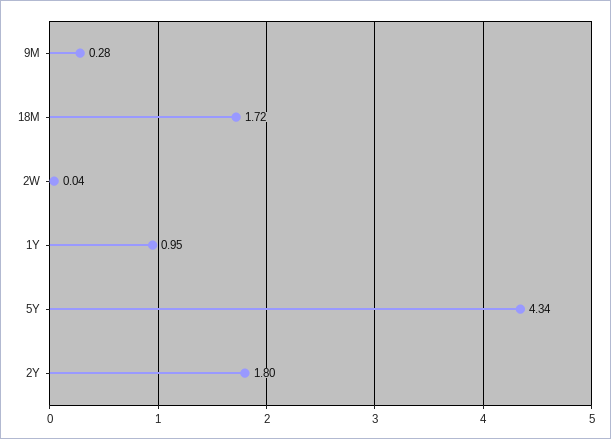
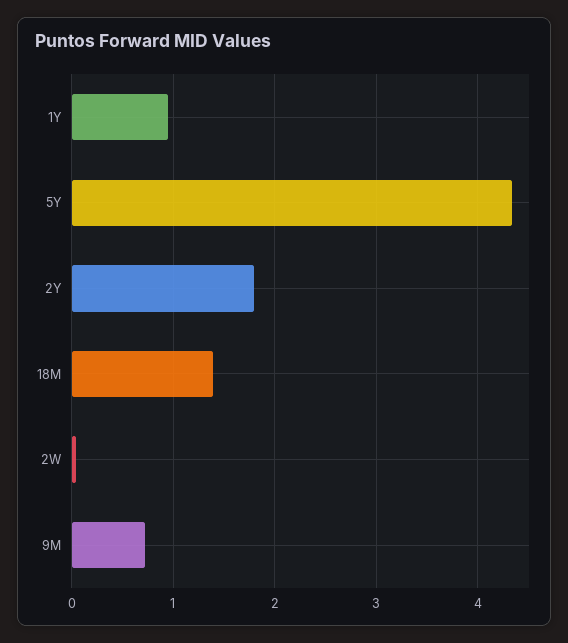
9M: 0.28 -> 0.7
18M: 1.72 -> 1.4

